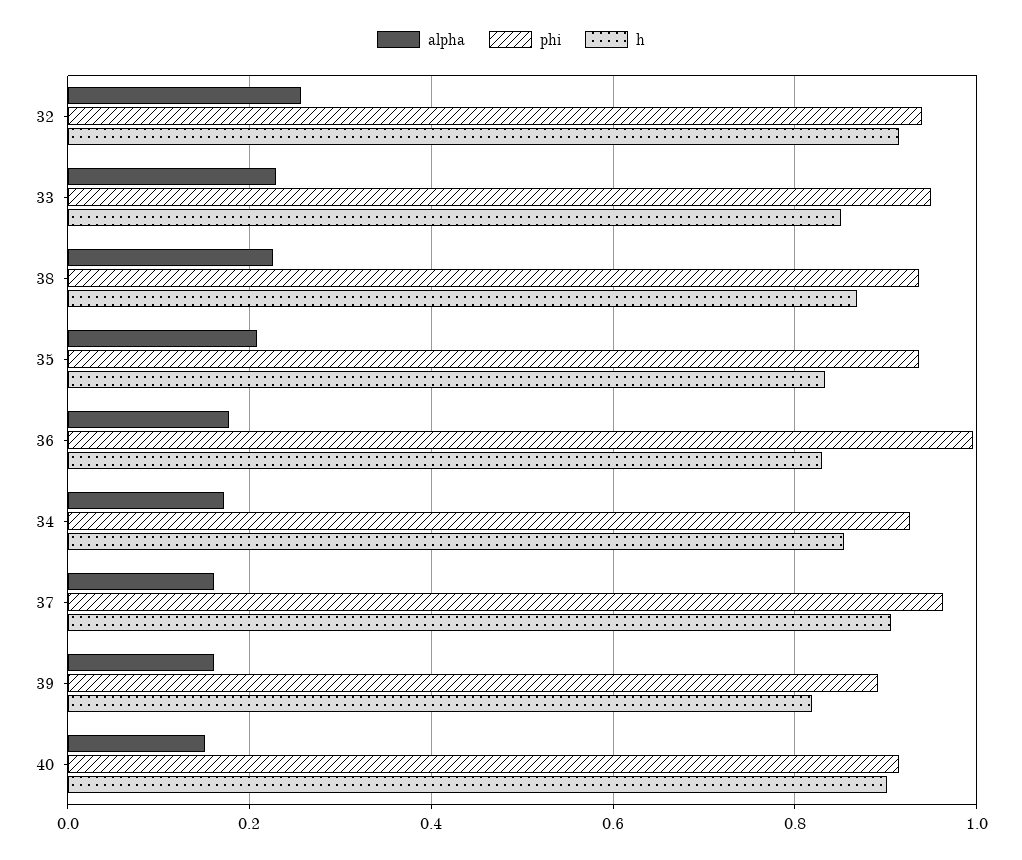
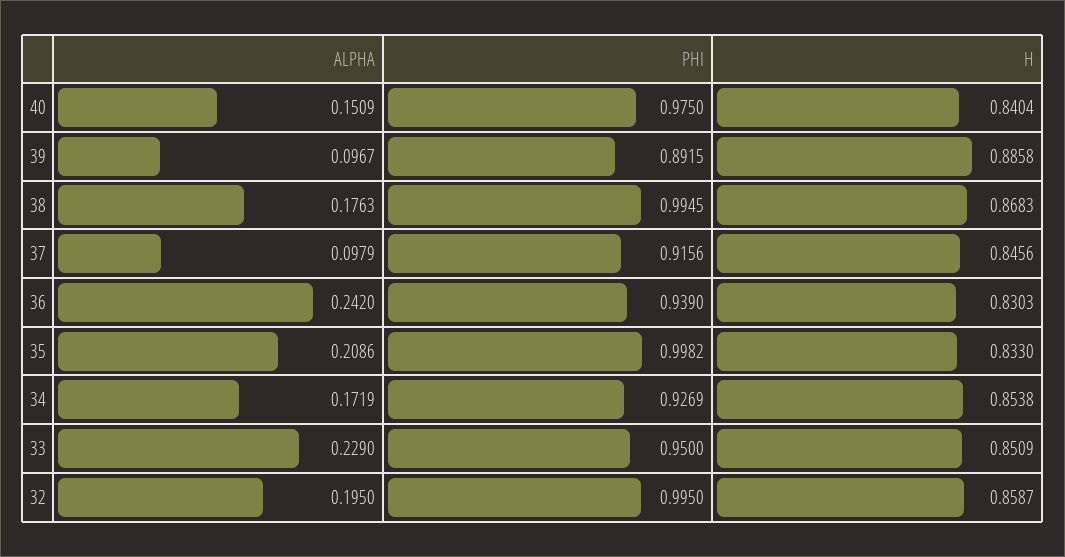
alpha, 32: 0.26 -> 0.195
phi, 32: 0.94 -> 0.995
h, 32: 0.92 -> 0.8587
alpha, 38: 0.22 -> 0.1763
phi, 38: 0.94 -> 0.9945
phi, 35: 0.94 -> 0.9982
alpha, 36: 0.18 -> 0.242
phi, 36: 1 -> 0.939
alpha, 37: 0.16 -> 0.0979
phi, 37: 0.96 -> 0.9156
h, 37: 0.9 -> 0.8456
alpha, 39: 0.16 -> 0.0967
h, 39: 0.82 -> 0.8858
phi, 40: 0.92 -> 0.975
h, 40: 0.9 -> 0.8404

